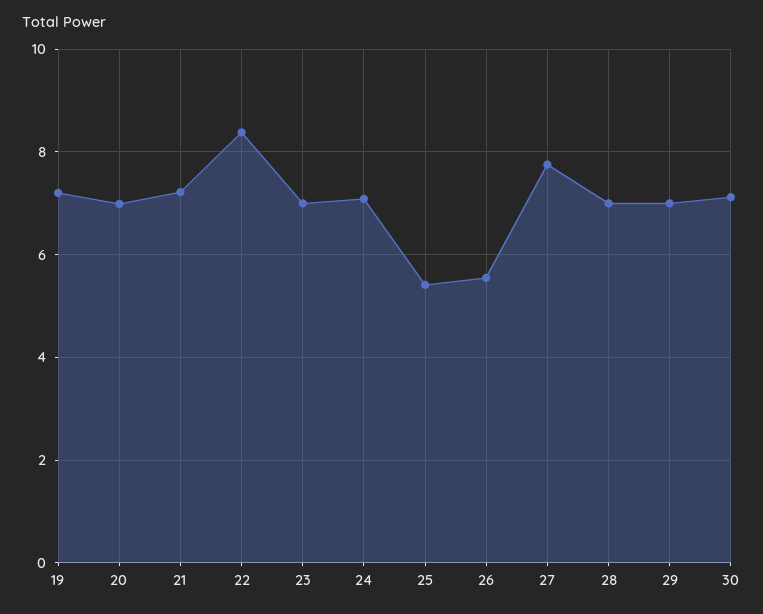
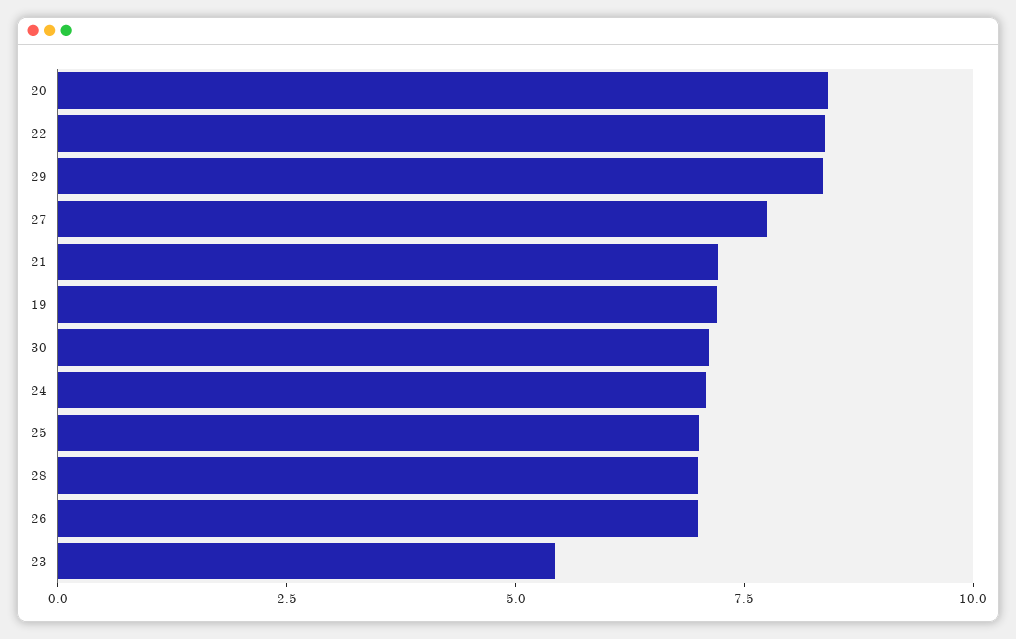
20: 7 -> 8.5
23: 7 -> 5.5
25: 5.4 -> 7
26: 5.6 -> 7
29: 7 -> 8.5

